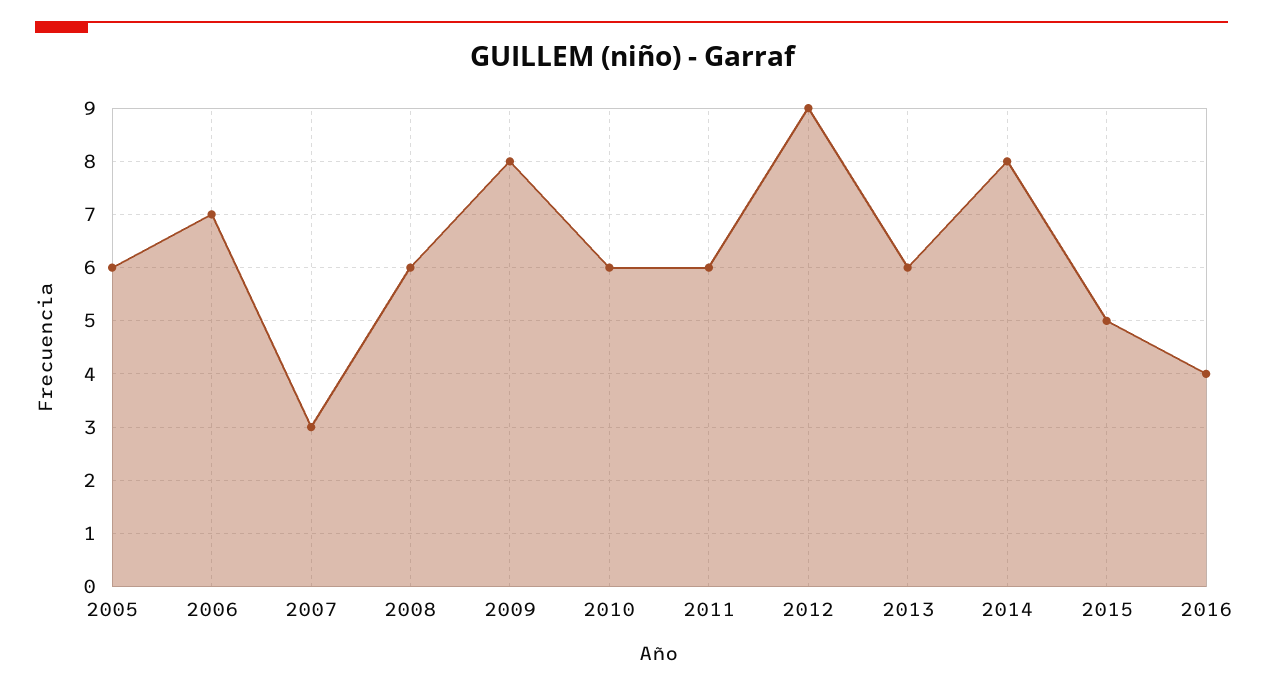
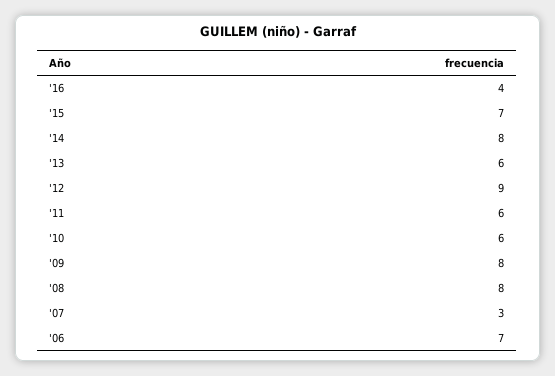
2005: 6 -> none
2008: 6 -> 8
2015: 5 -> 7

